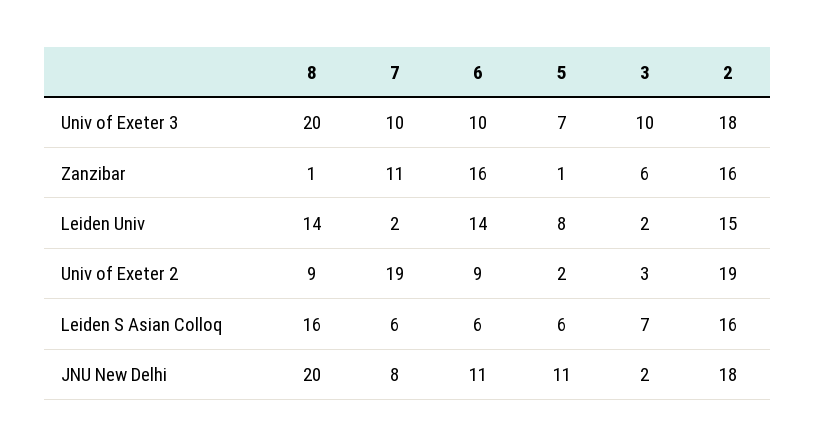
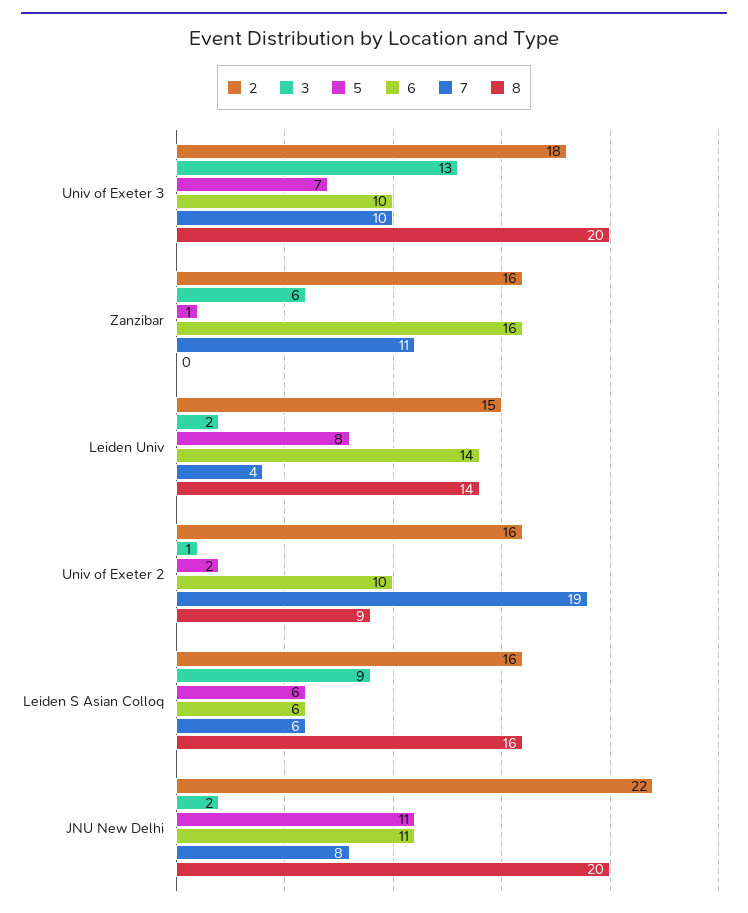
3, Univ of Exeter 3: 10 -> 13
8, Zanzibar: 1 -> 0
7, Leiden Univ: 2 -> 4
6, Univ of Exeter 2: 9 -> 10
3, Univ of Exeter 2: 3 -> 1
2, Univ of Exeter 2: 19 -> 16
3, Leiden S Asian Colloq: 7 -> 9
2, JNU New Delhi: 18 -> 22

